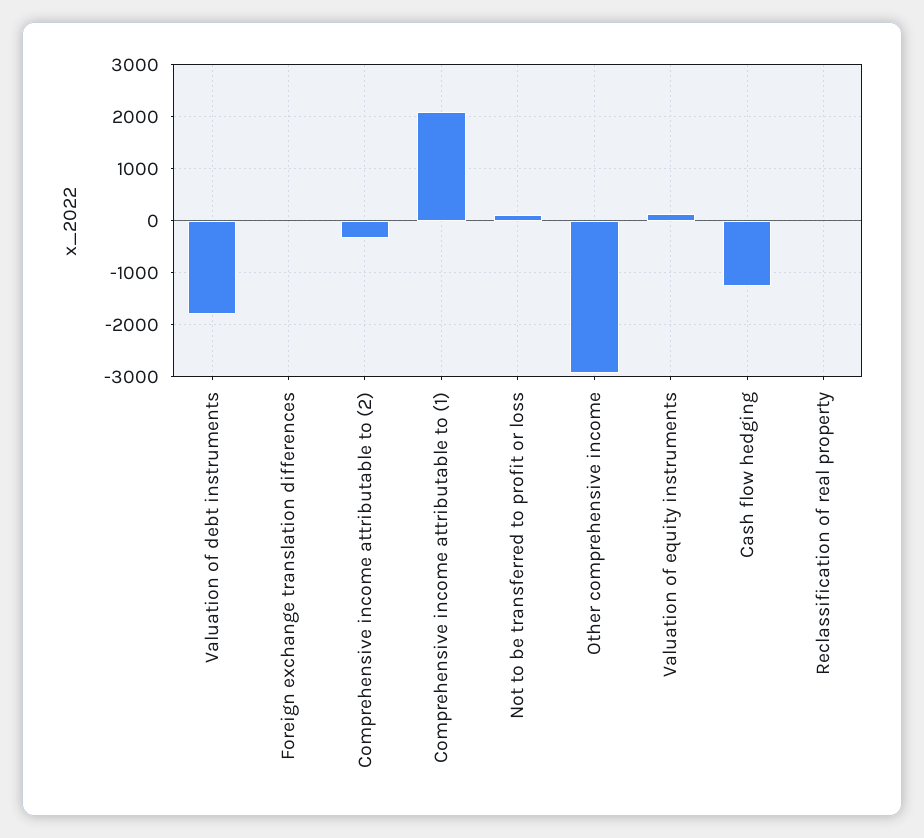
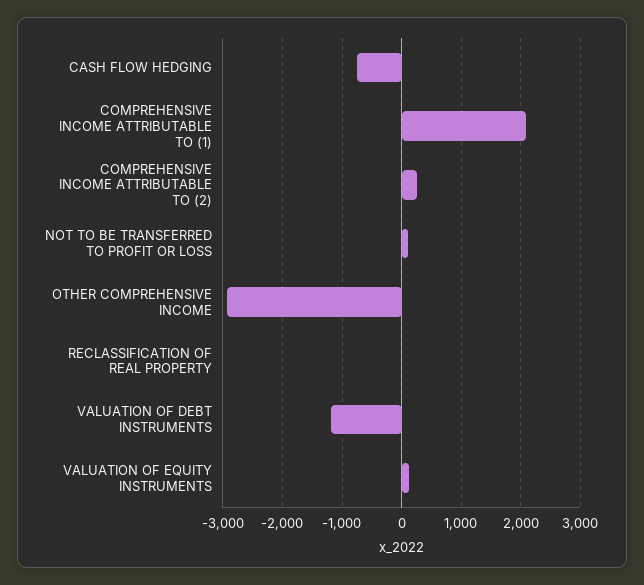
Valuation of debt instruments: -1800 -> -1200
Foreign exchange translation differences: 0 -> none
Comprehensive income attributable to (2): -400 -> 200
Cash flow hedging: -1200 -> -800

